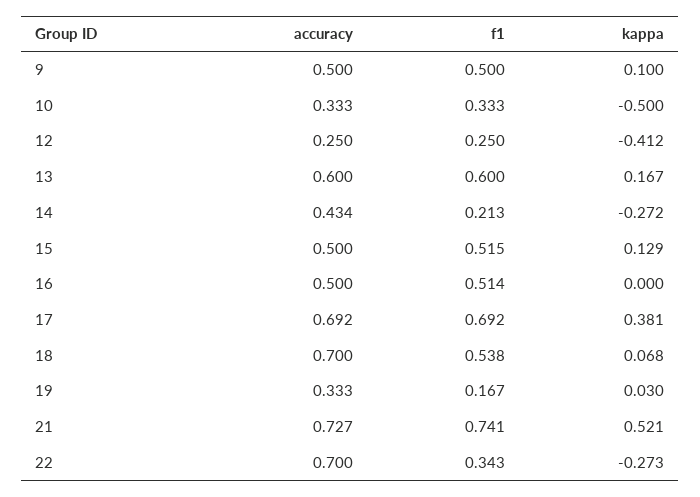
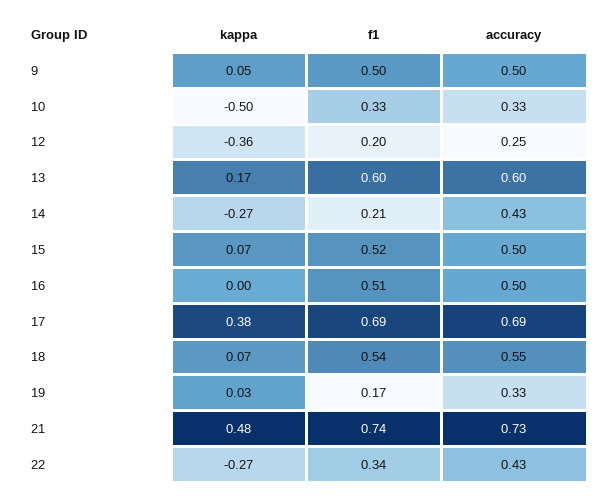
kappa, 9: 0.1 -> 0.05
f1, 12: 0.25 -> 0.2
kappa, 12: -0.412 -> -0.36
kappa, 15: 0.129 -> 0.07
accuracy, 18: 0.7 -> 0.55
kappa, 21: 0.521 -> 0.48
accuracy, 22: 0.7 -> 0.43

